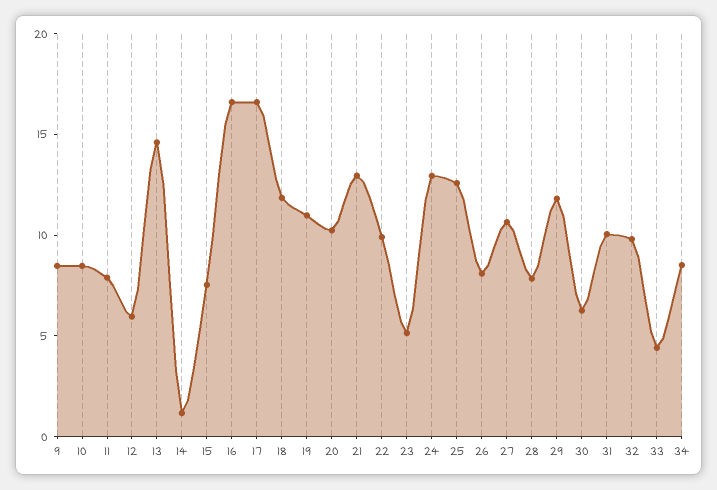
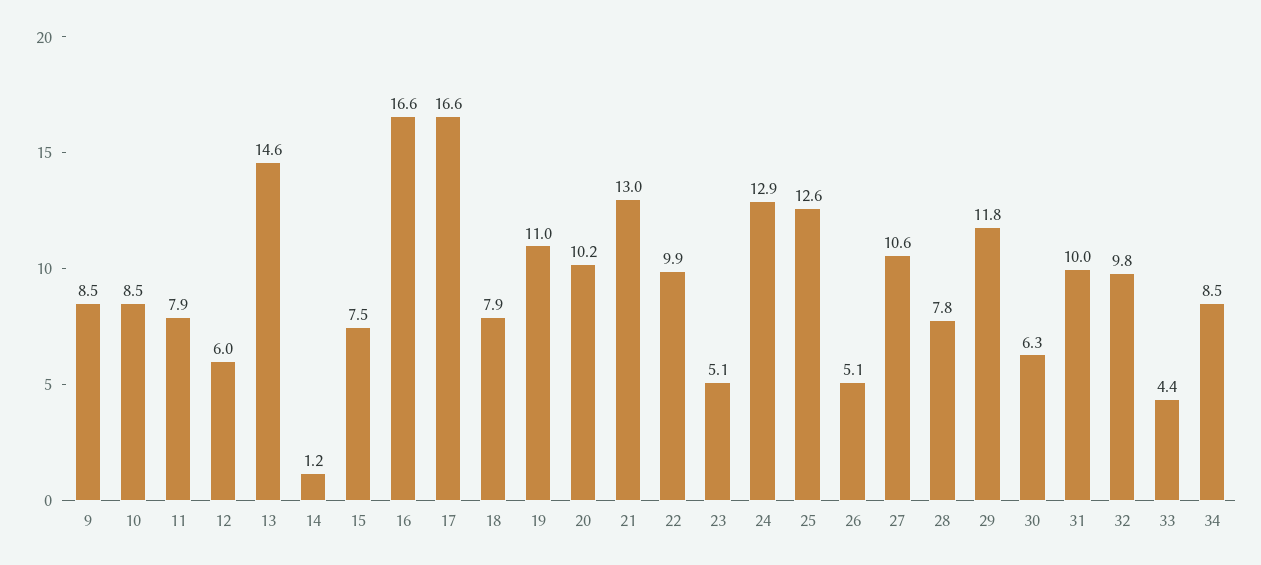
18: 12 -> 7.9
26: 8 -> 5.1

